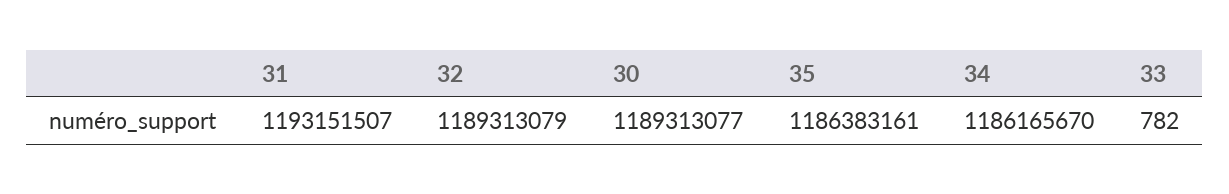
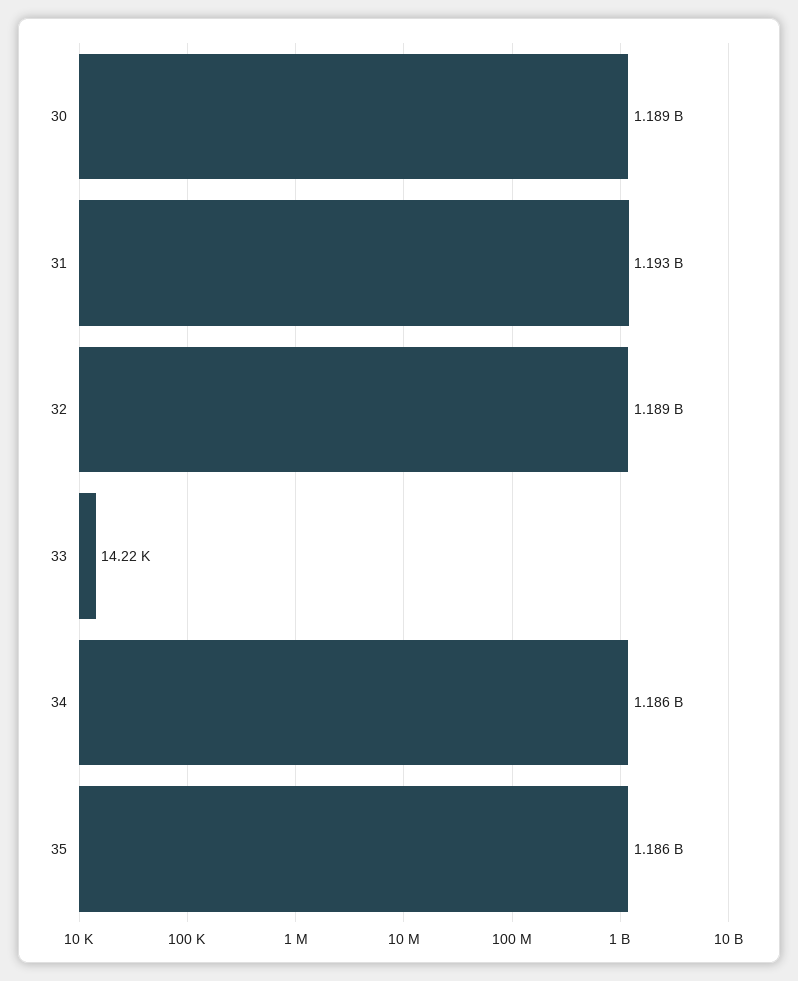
33: 782 -> 14220

